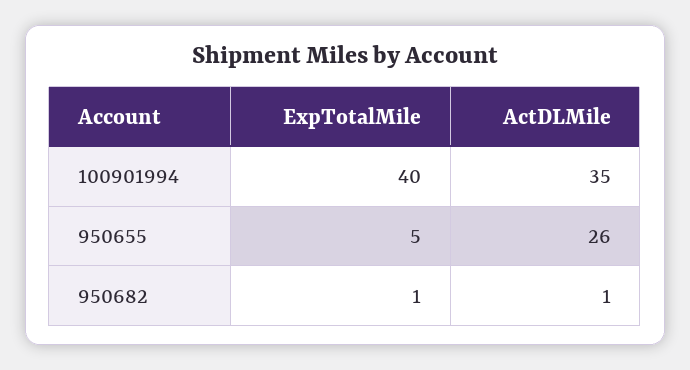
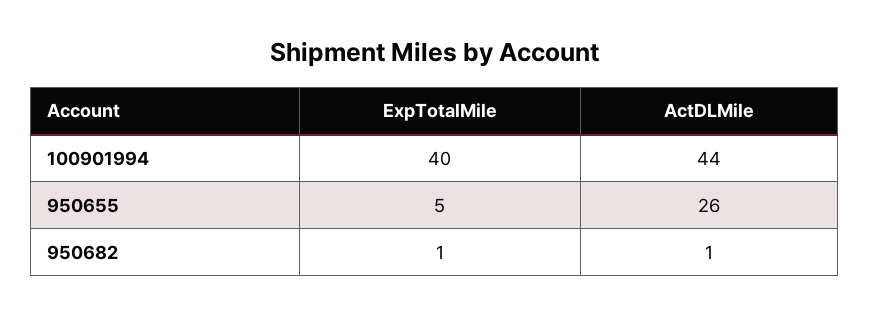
ActDLMile, 100901994: 35 -> 44

